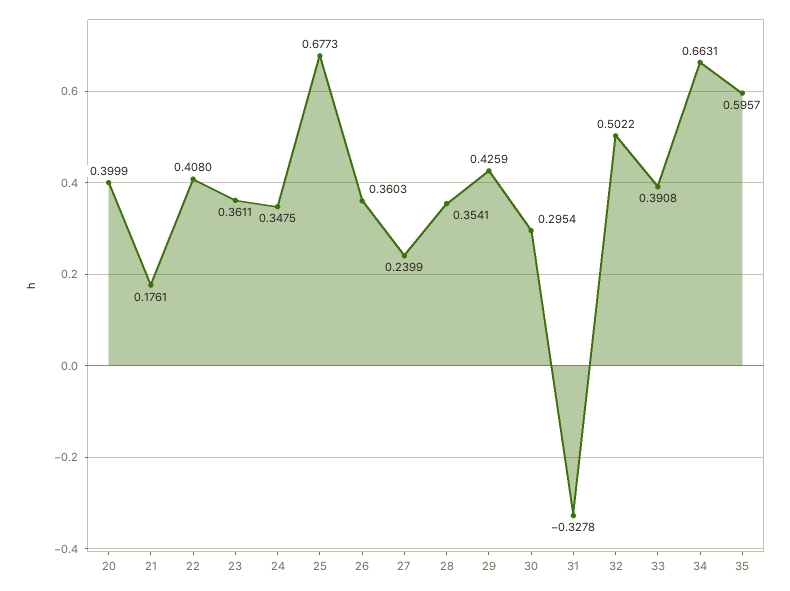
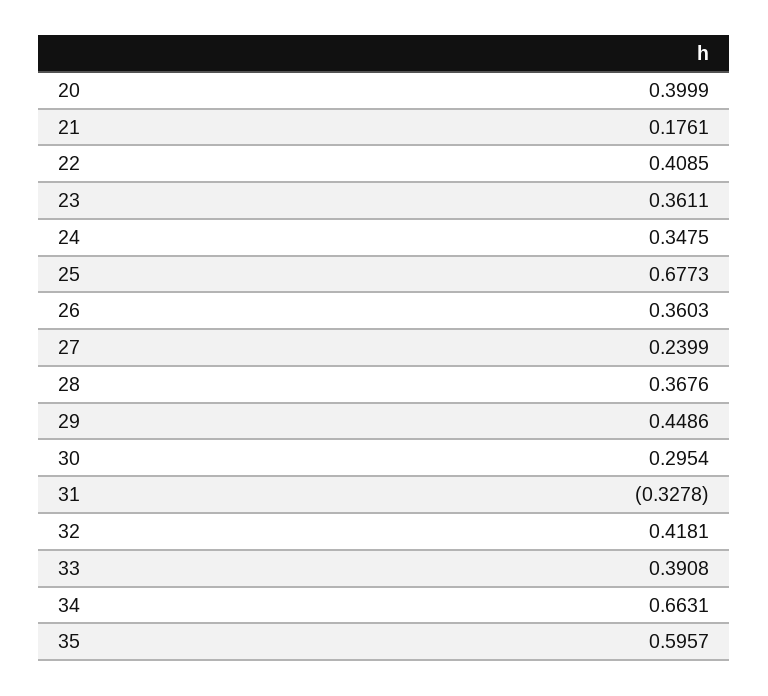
22: 0.408 -> 0.4085
28: 0.3541 -> 0.3676
29: 0.4259 -> 0.4486
32: 0.5022 -> 0.4181

